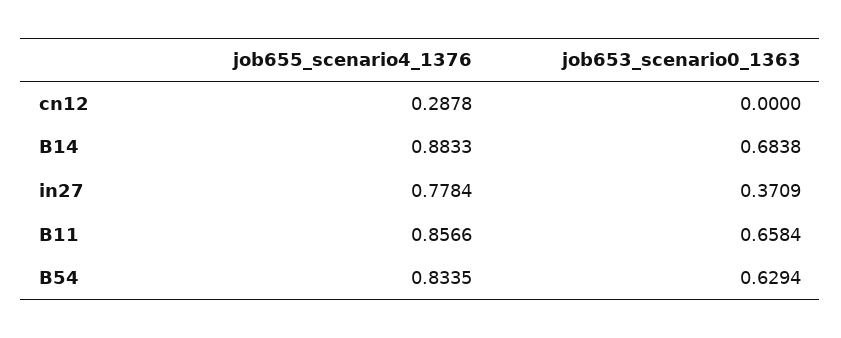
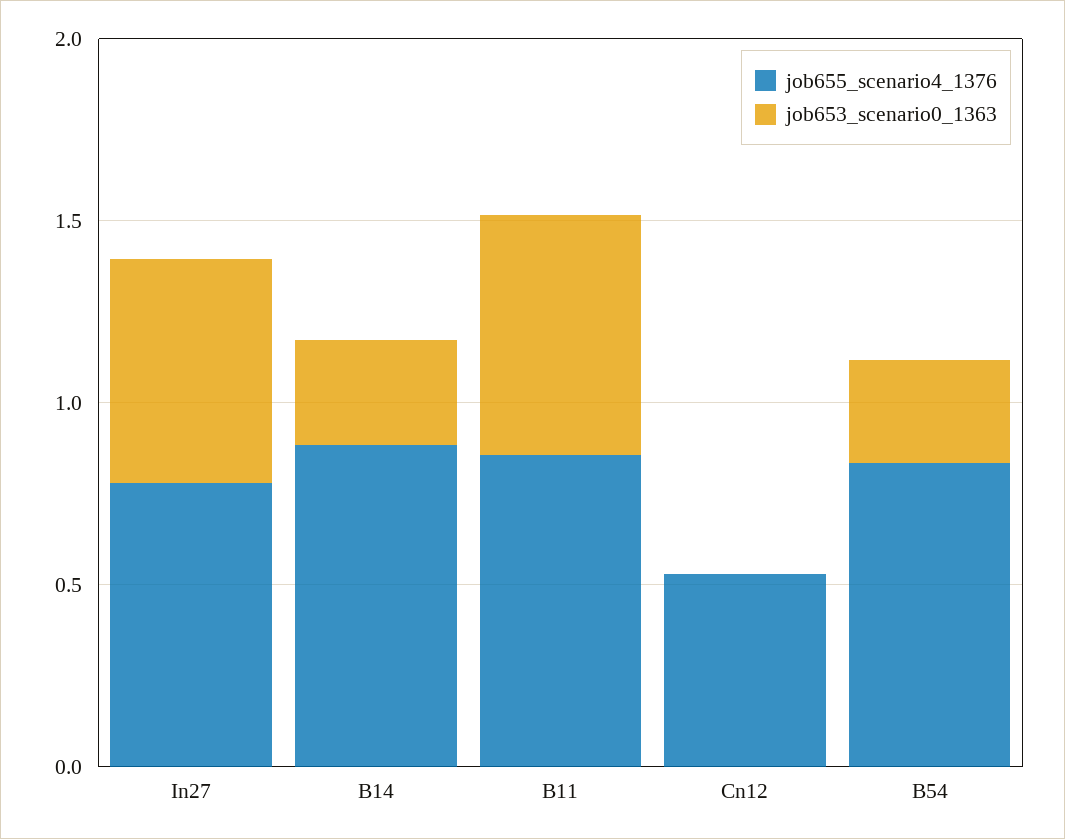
job655_scenario4_1376, cn12: 0.2878 -> 0.5
job653_scenario0_1363, B14: 0.6838 -> 0.3
job653_scenario0_1363, in27: 0.3709 -> 0.6
job653_scenario0_1363, B54: 0.6294 -> 0.3

